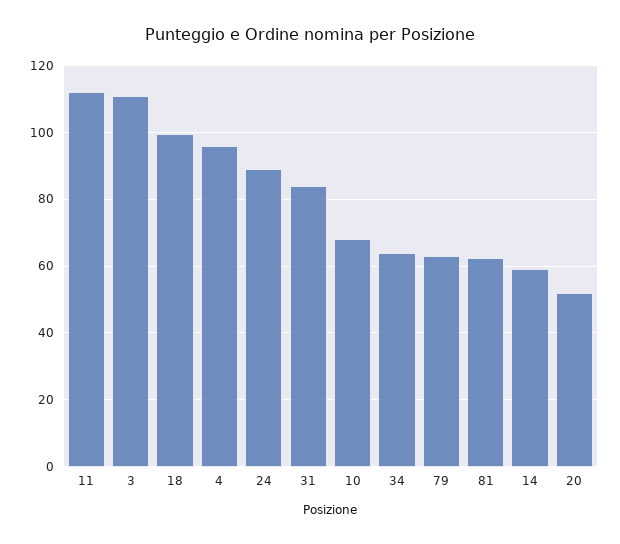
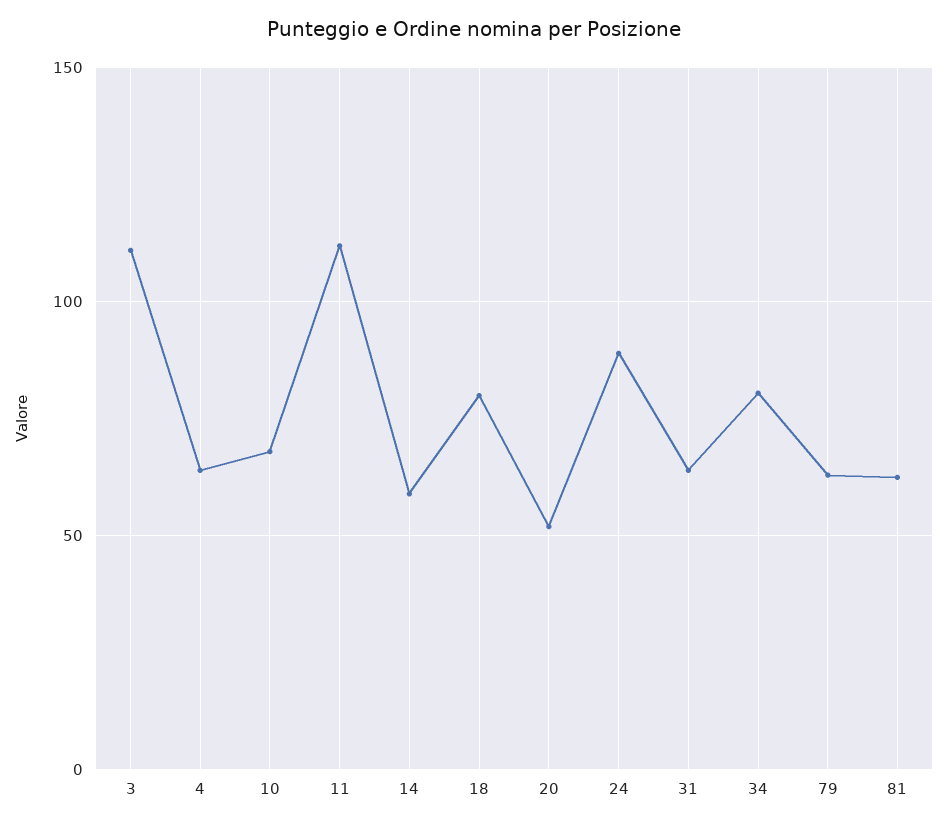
18: 100 -> 80
4: 96 -> 65
31: 84 -> 65
34: 64 -> 80

